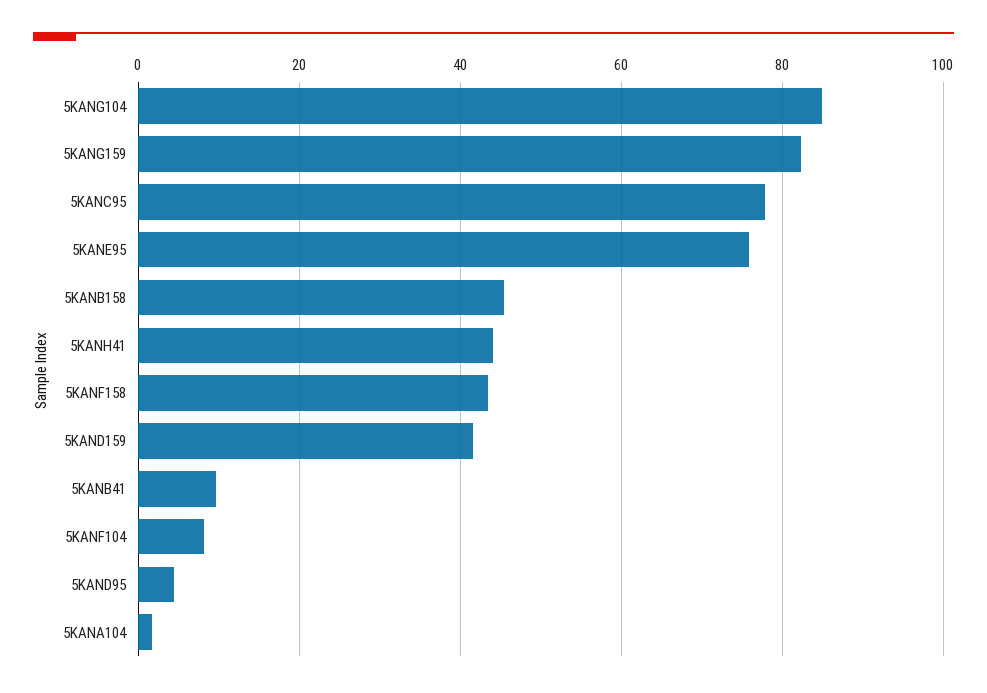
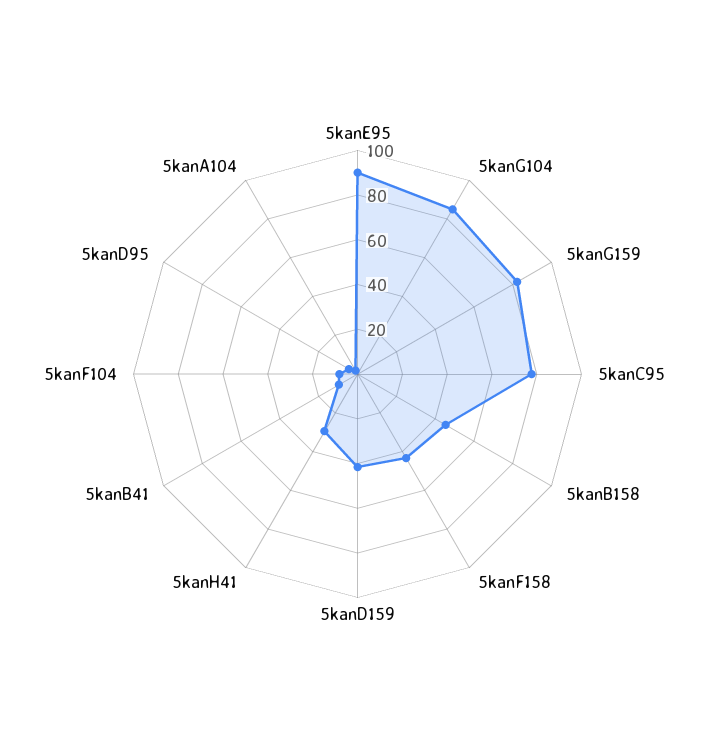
5KANE95: 76 -> 90
5KANH41: 44 -> 30

